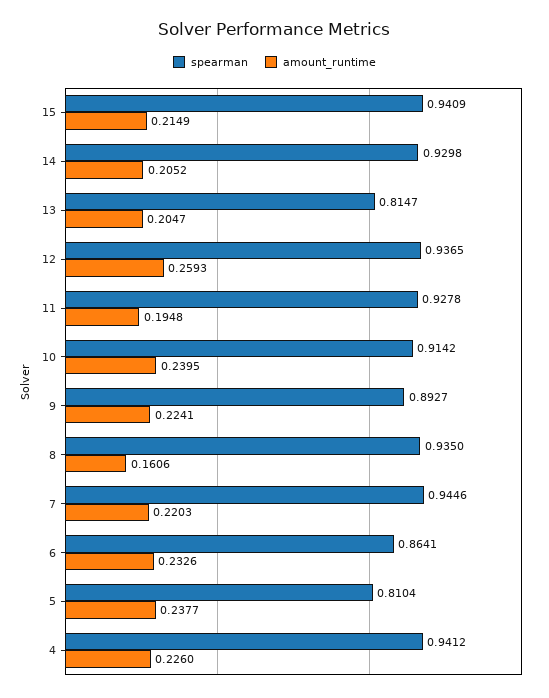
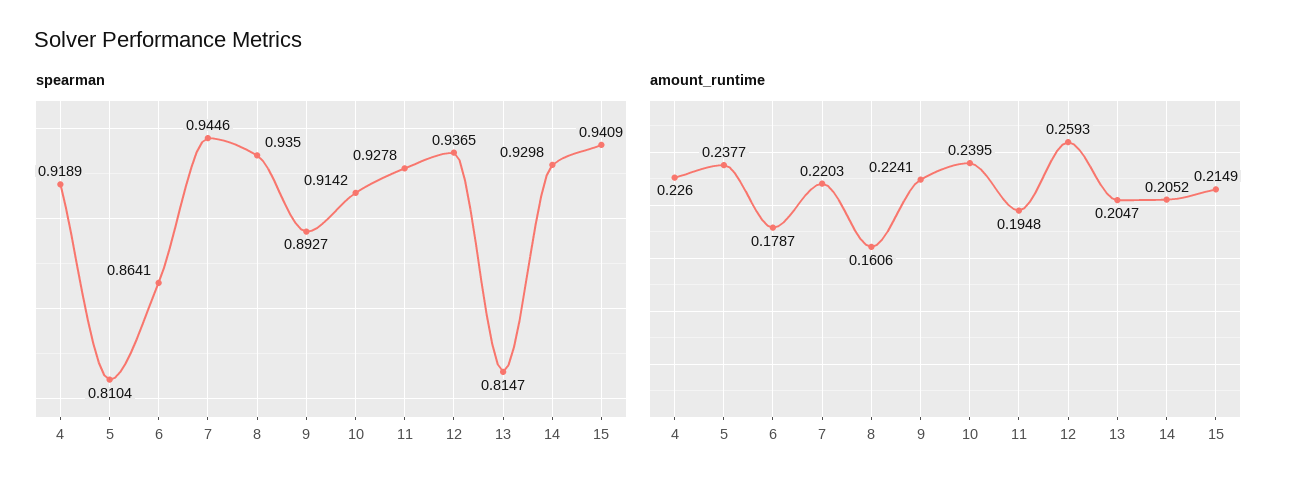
amount_runtime, 6: 0.2326 -> 0.1787
spearman, 4: 0.9412 -> 0.9189

